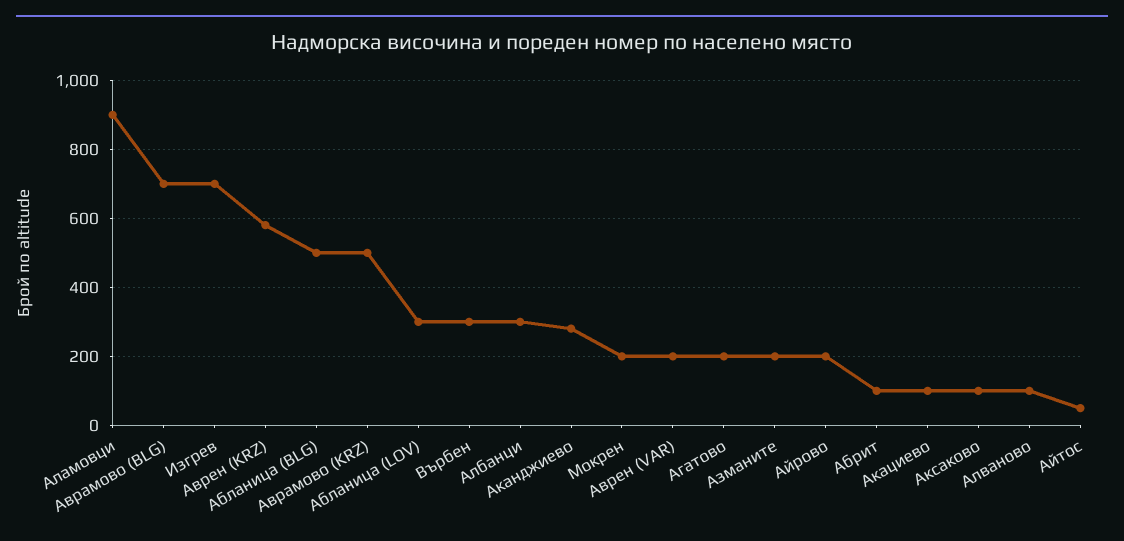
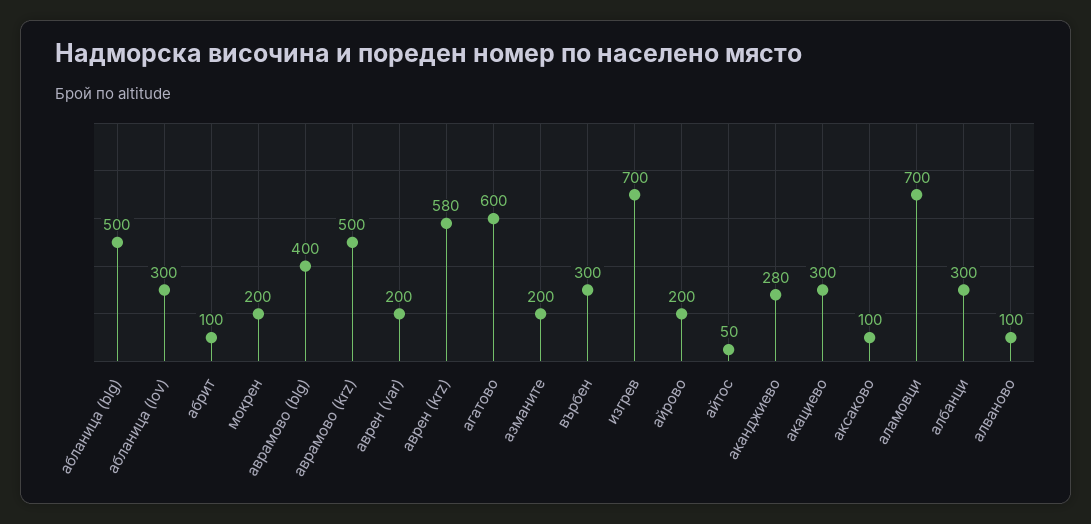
Аламовци: 900 -> 700
Аврамово (BLG): 700 -> 400
Агатово: 200 -> 600
Акациево: 100 -> 300

